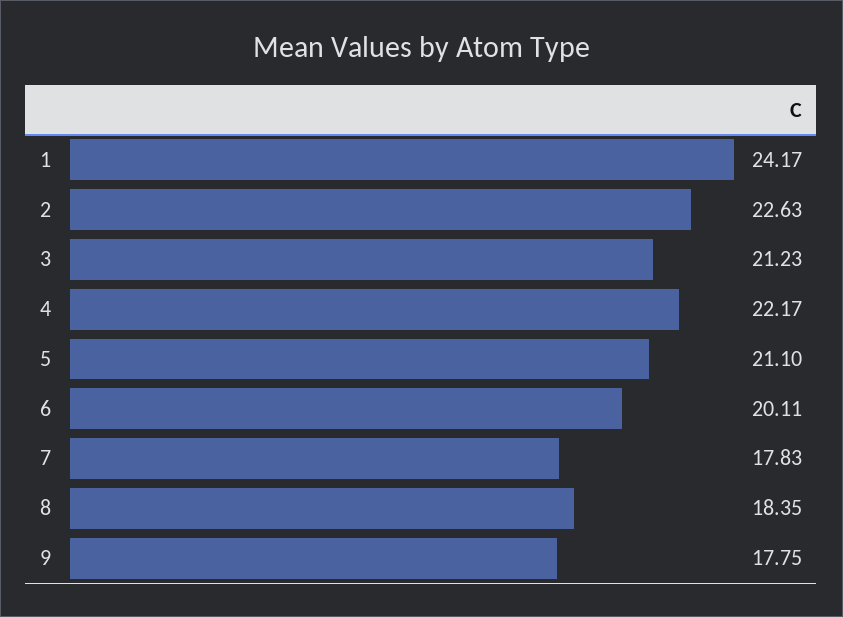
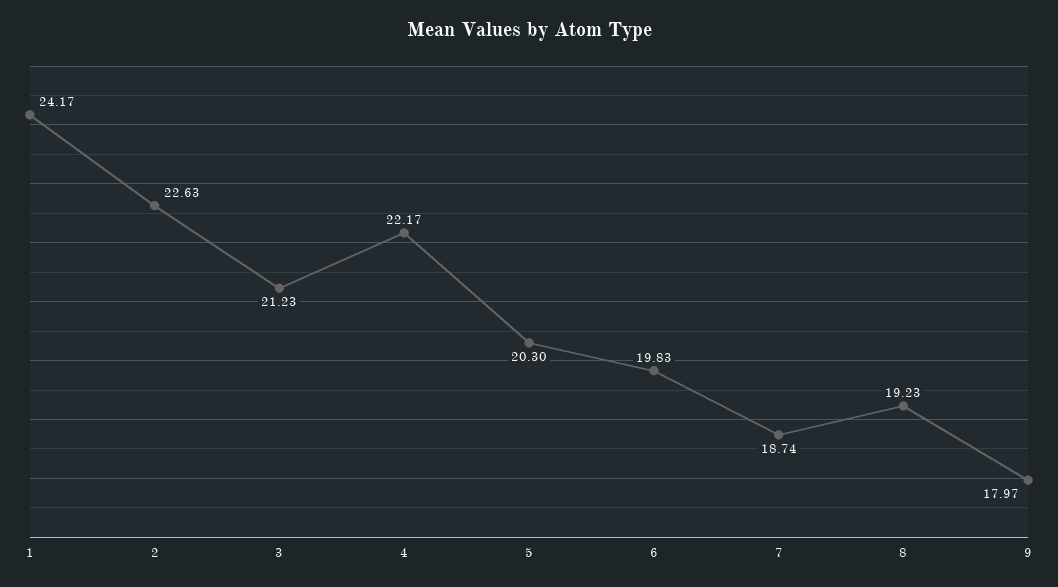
5: 21.1 -> 20.3
6: 20.11 -> 19.83
7: 17.83 -> 18.74
8: 18.35 -> 19.23
9: 17.75 -> 17.97

